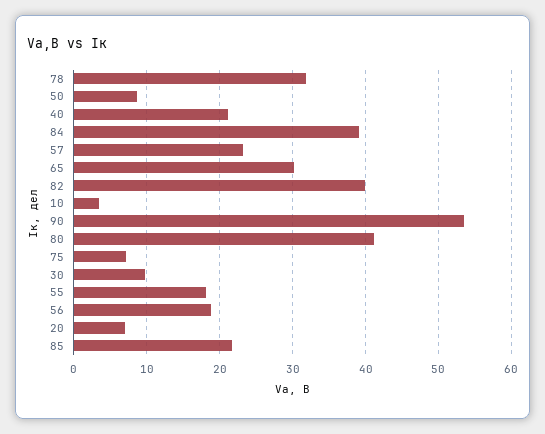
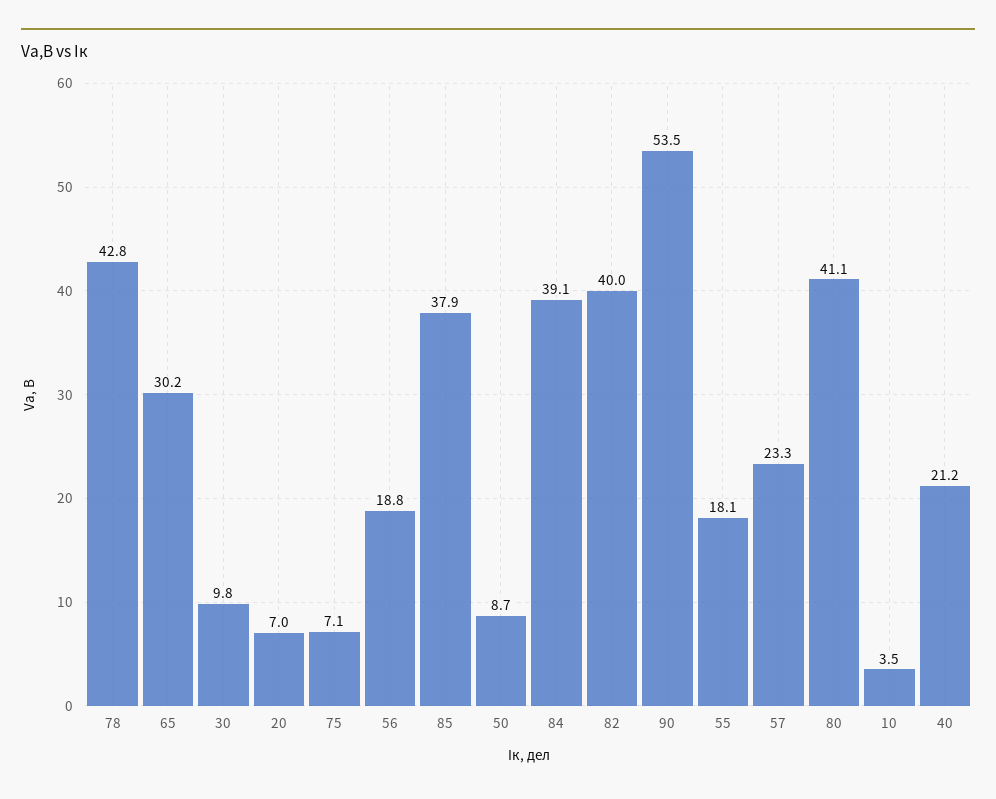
78: 32 -> 42.8
85: 22 -> 37.9

